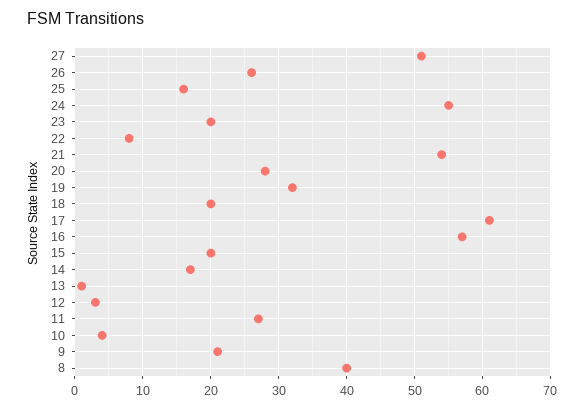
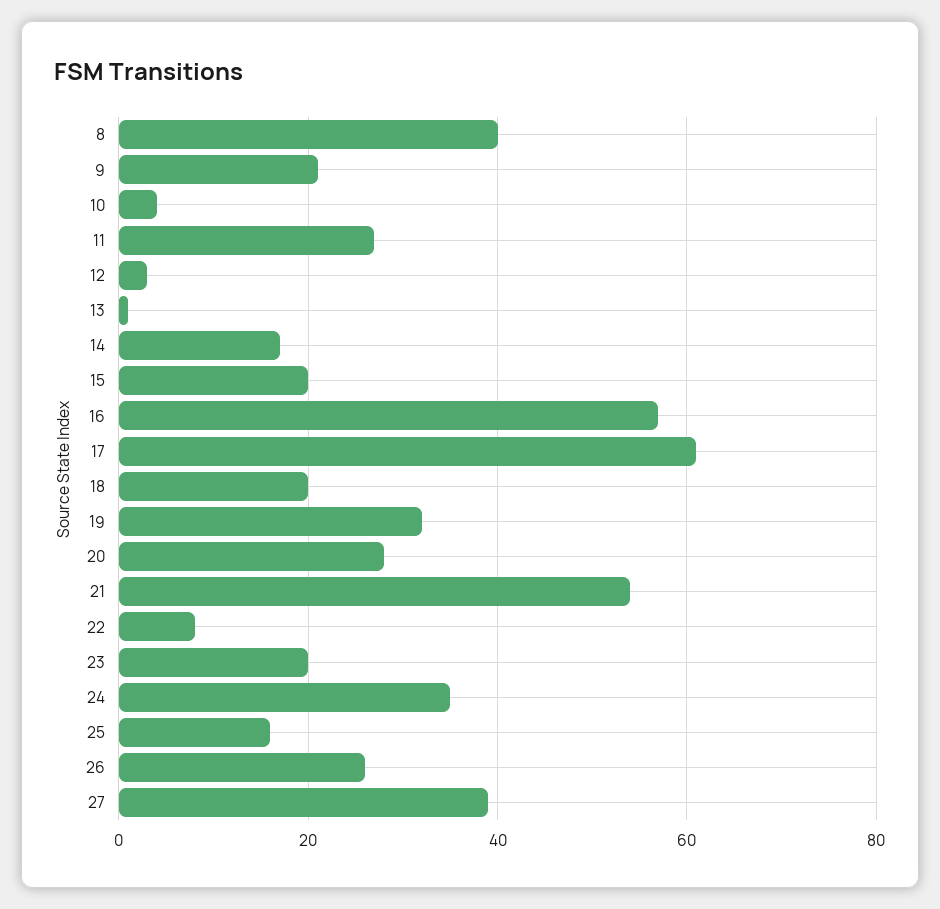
27: 51 -> 40
24: 55 -> 35

